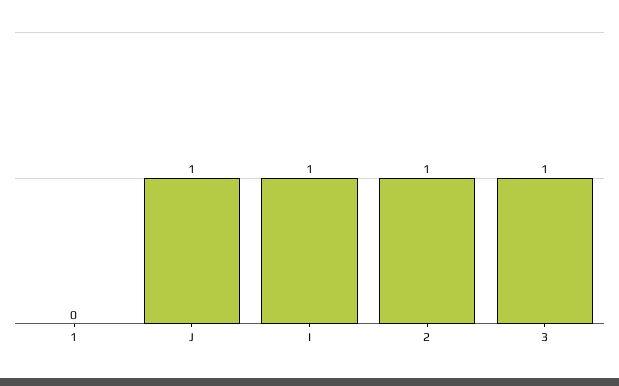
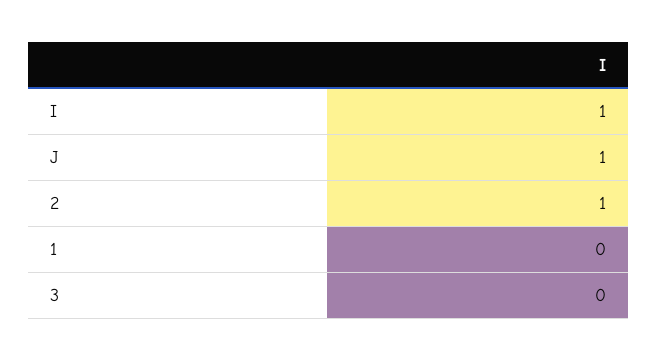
3: 1 -> 0

